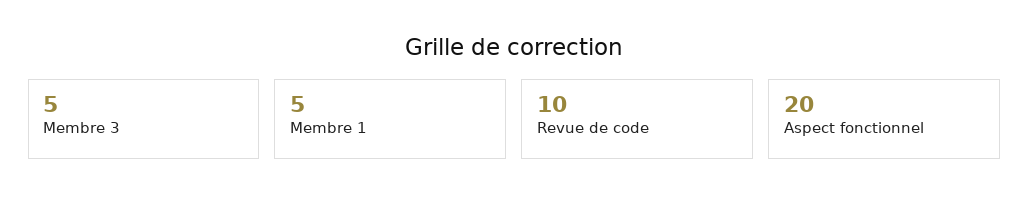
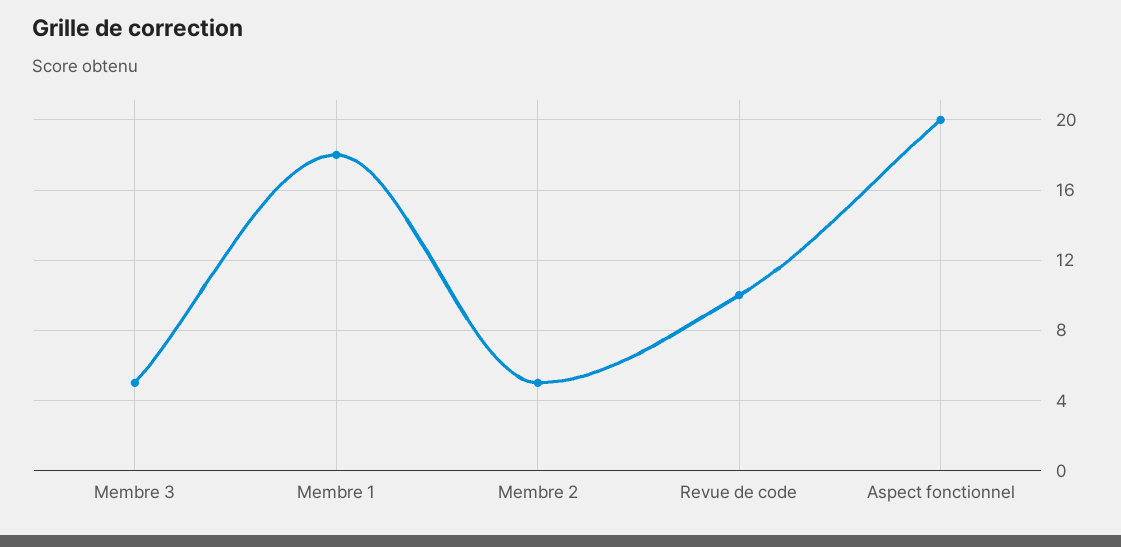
Membre 1: 5 -> 18
Membre 2: none -> 5

